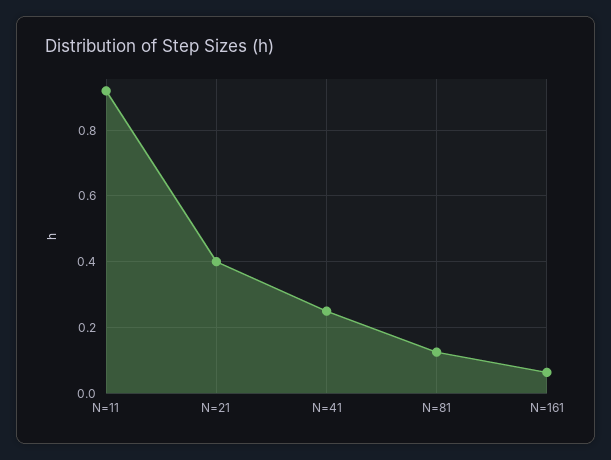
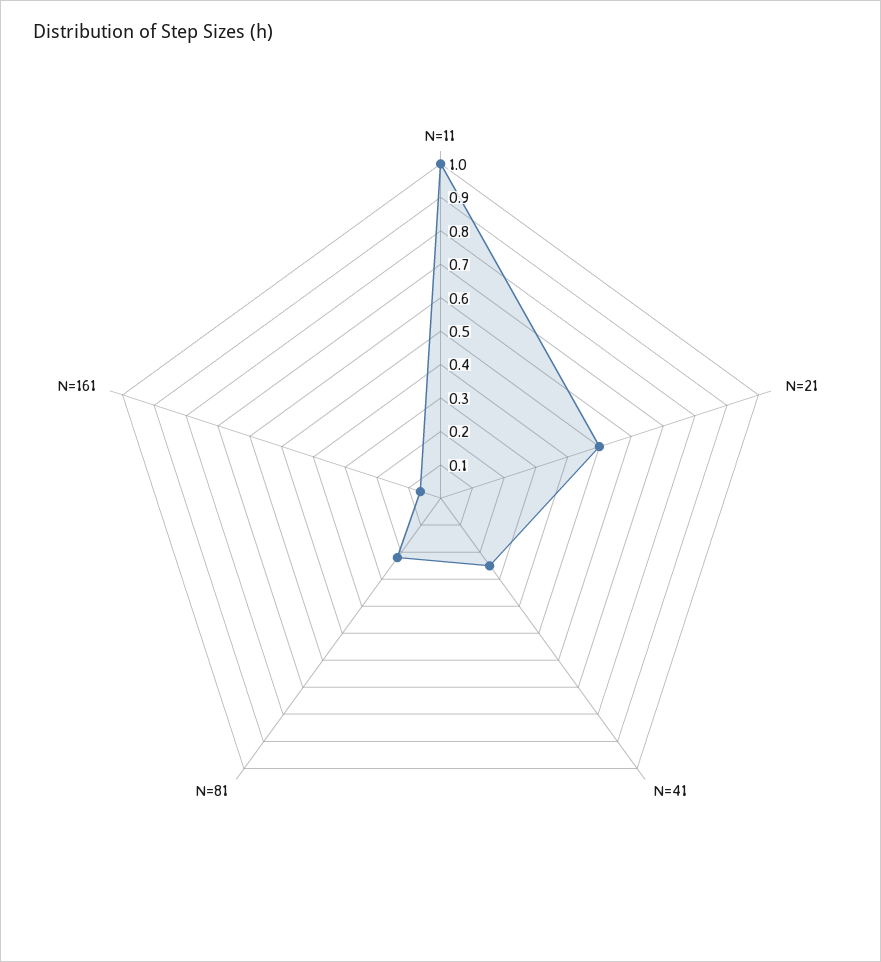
N=11: 0.92 -> 1
N=21: 0.4 -> 0.5
N=81: 0.12 -> 0.225

